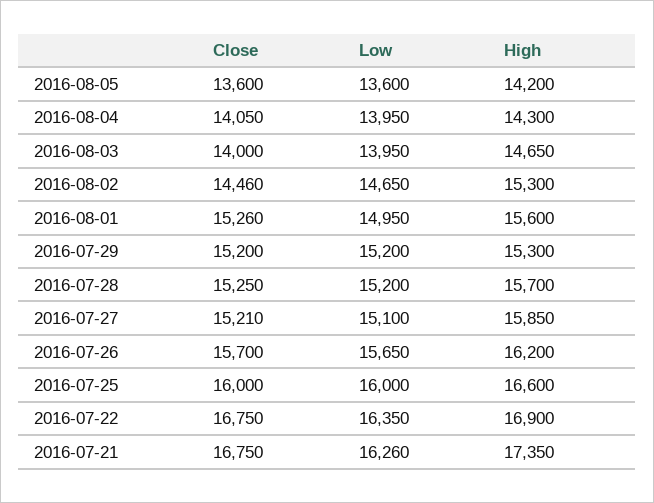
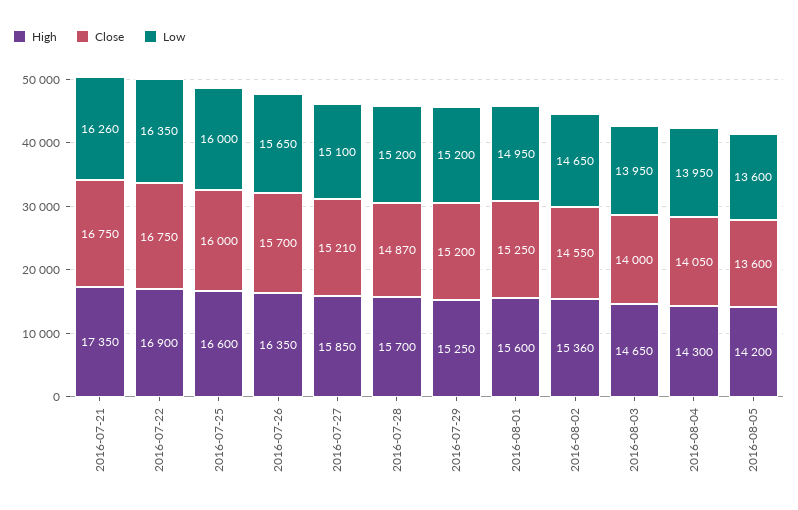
Close, 2016-08-02: 14460 -> 14550
High, 2016-08-02: 15300 -> 15360
Close, 2016-08-01: 15260 -> 15250
High, 2016-07-29: 15300 -> 15250
Close, 2016-07-28: 15250 -> 14870
High, 2016-07-26: 16200 -> 16350

